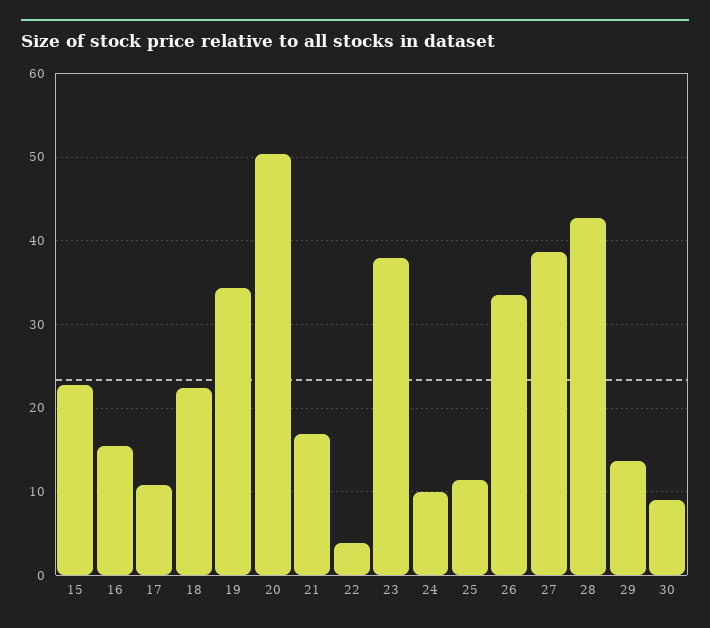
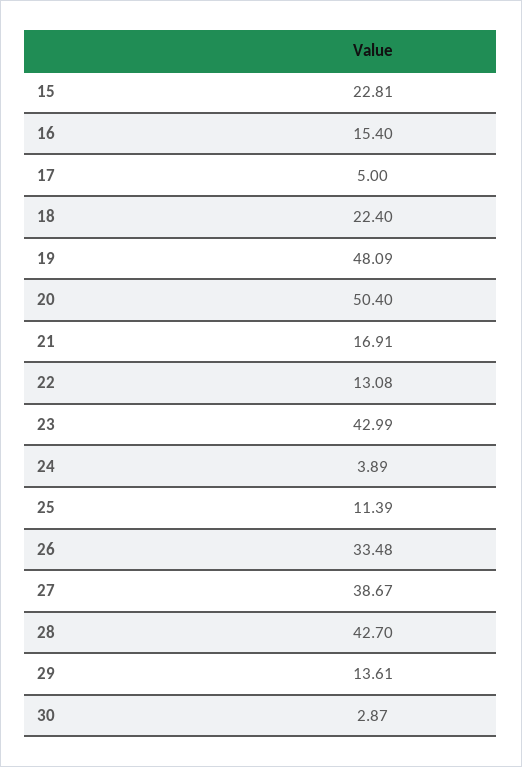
17: 11 -> 5
19: 34 -> 48.09
22: 4 -> 13.08
23: 38 -> 42.99
24: 10 -> 3.89
30: 9 -> 2.87

